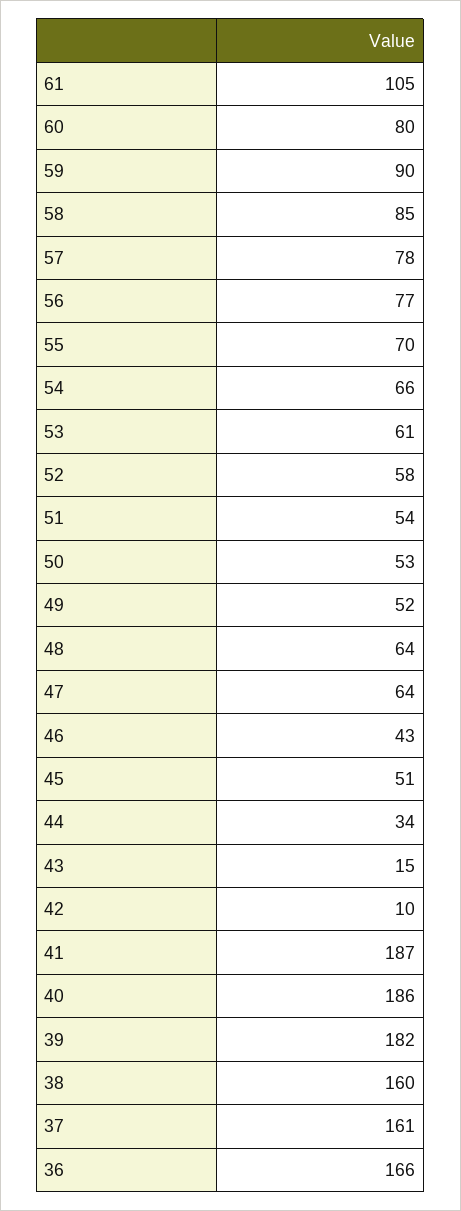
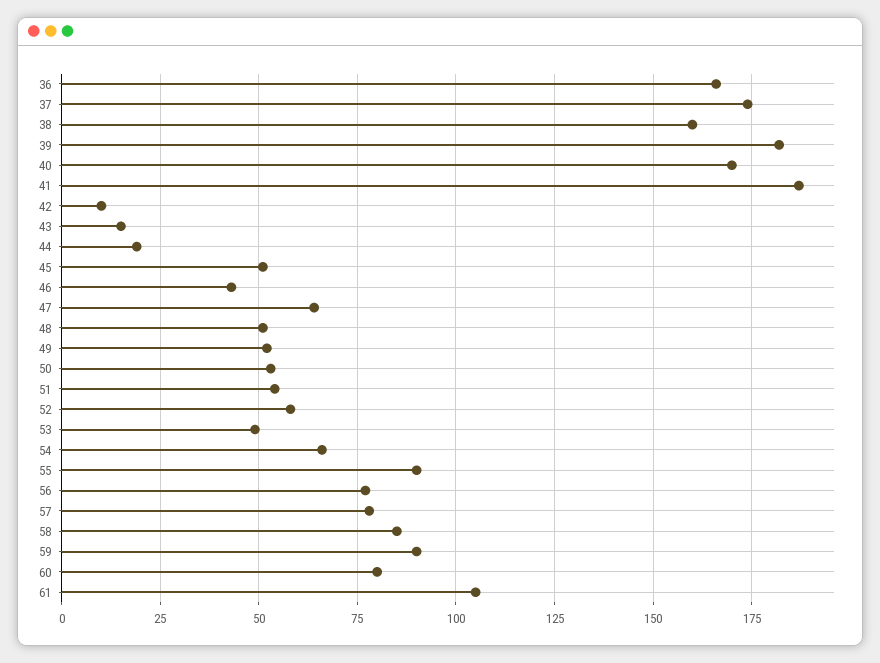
55: 70 -> 90
53: 61 -> 50
48: 64 -> 50
44: 34 -> 20
40: 186 -> 170
37: 161 -> 175

